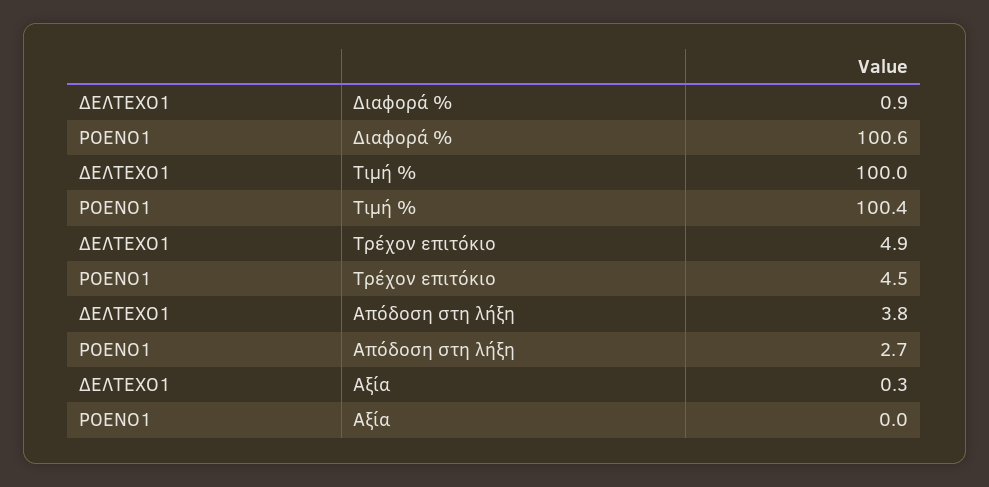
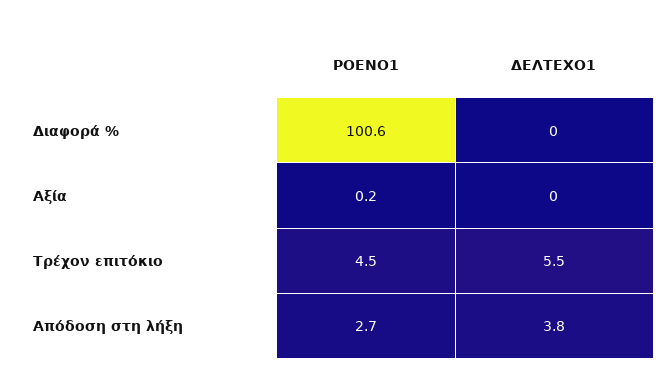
ΔΕΛΤΕΧΟ1, Διαφορά %: 0.9 -> 0
ΔΕΛΤΕΧΟ1, Τιμή %: 100 -> none
ΡΟΕΝΟ1, Τιμή %: 100.4 -> none
ΔΕΛΤΕΧΟ1, Τρέχον επιτόκιο: 4.9 -> 5.5
ΔΕΛΤΕΧΟ1, Αξία: 0.3 -> 0
ΡΟΕΝΟ1, Αξία: 0 -> 0.2

